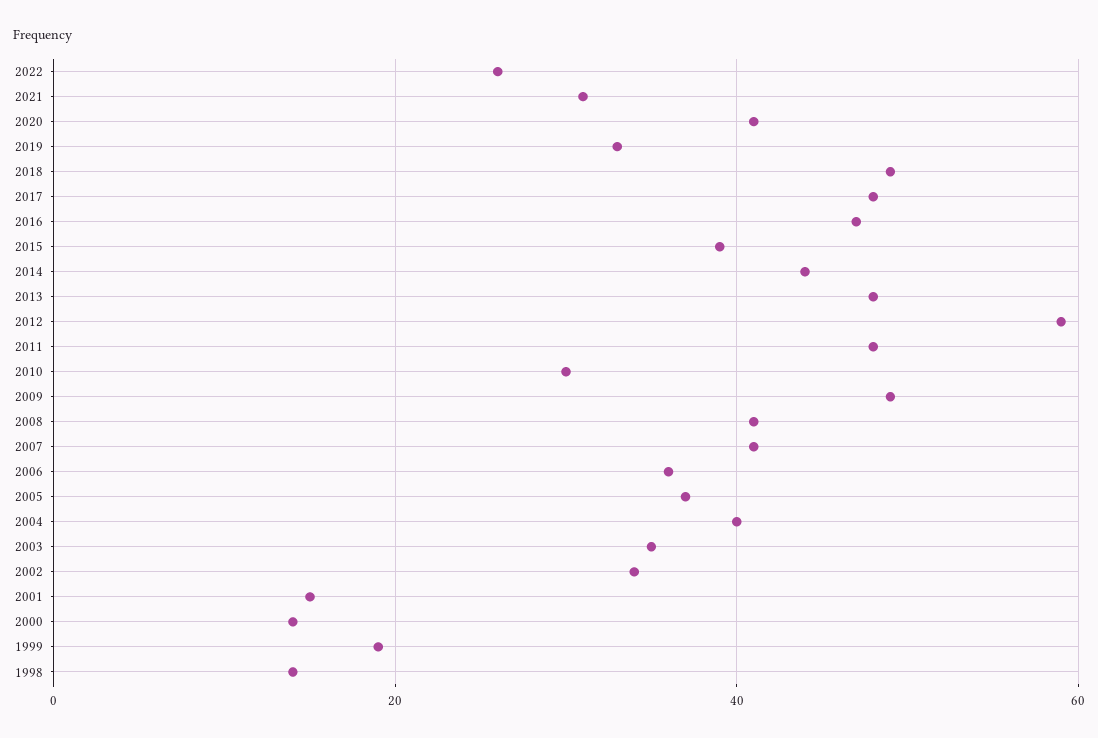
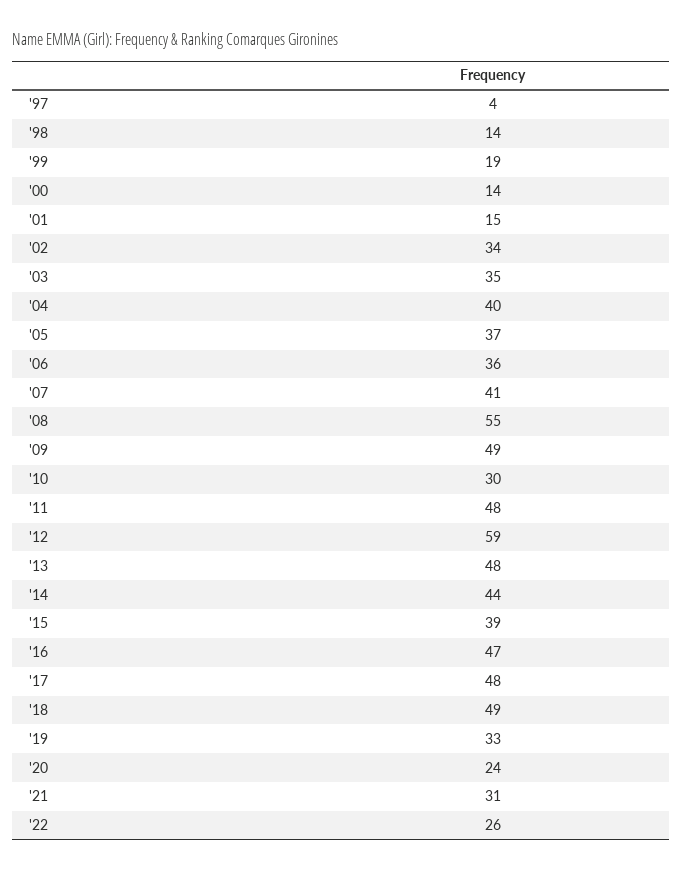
2020: 40 -> 24
2008: 40 -> 55
'97: none -> 4

